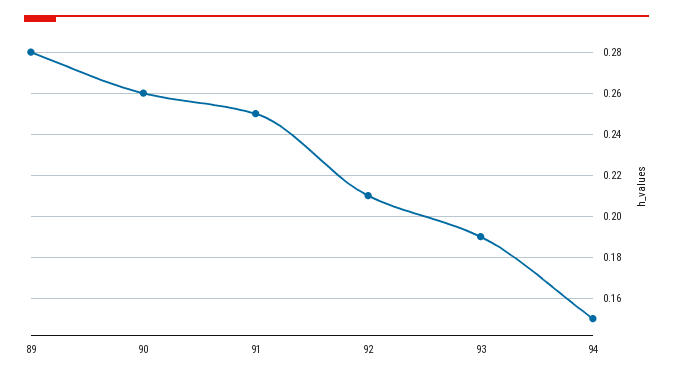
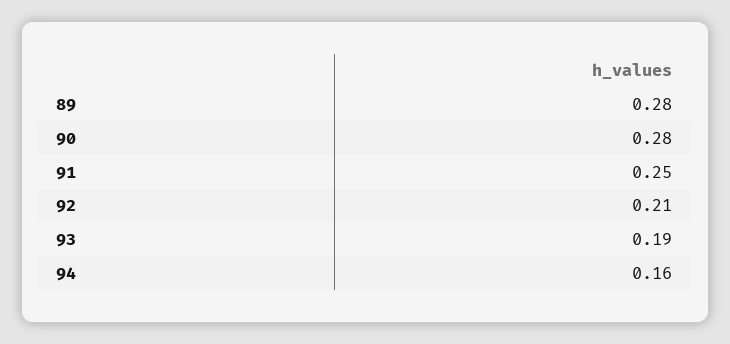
90: 0.26 -> 0.28
94: 0.15 -> 0.16

